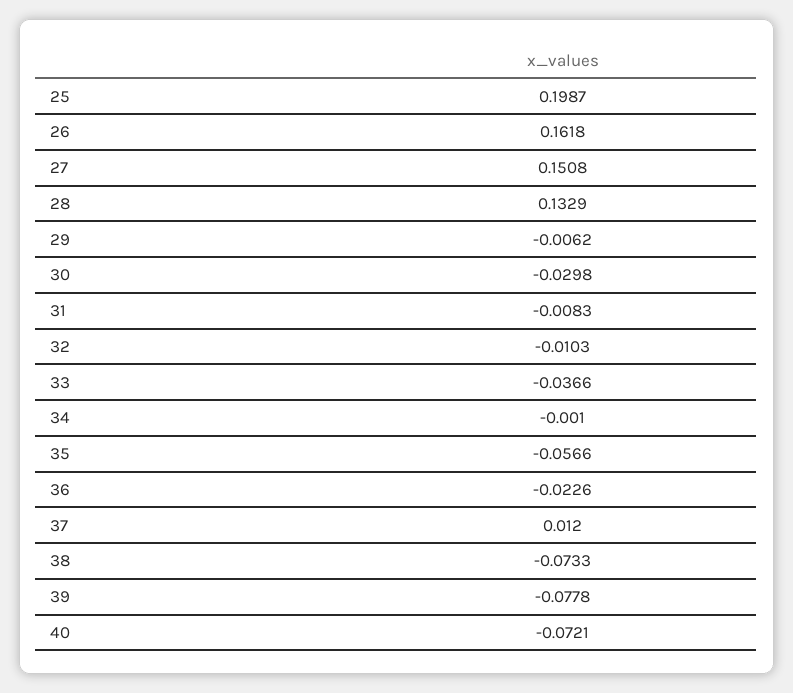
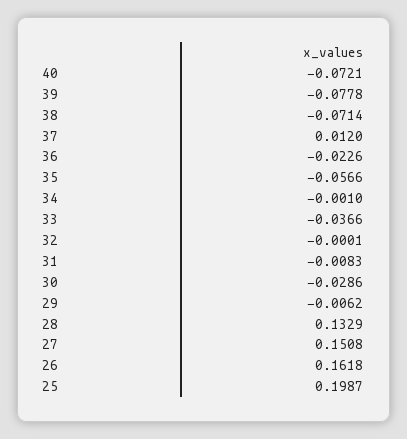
30: -0.0298 -> -0.0286
32: -0.0103 -> -0.0001
38: -0.0733 -> -0.0714

